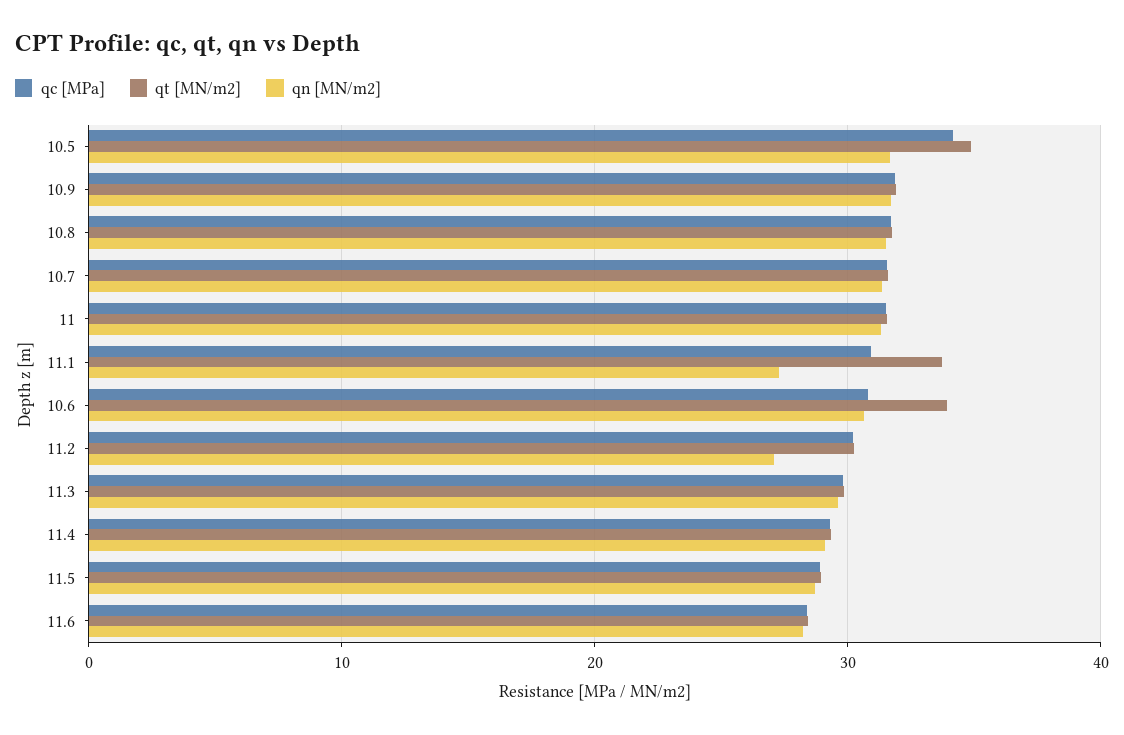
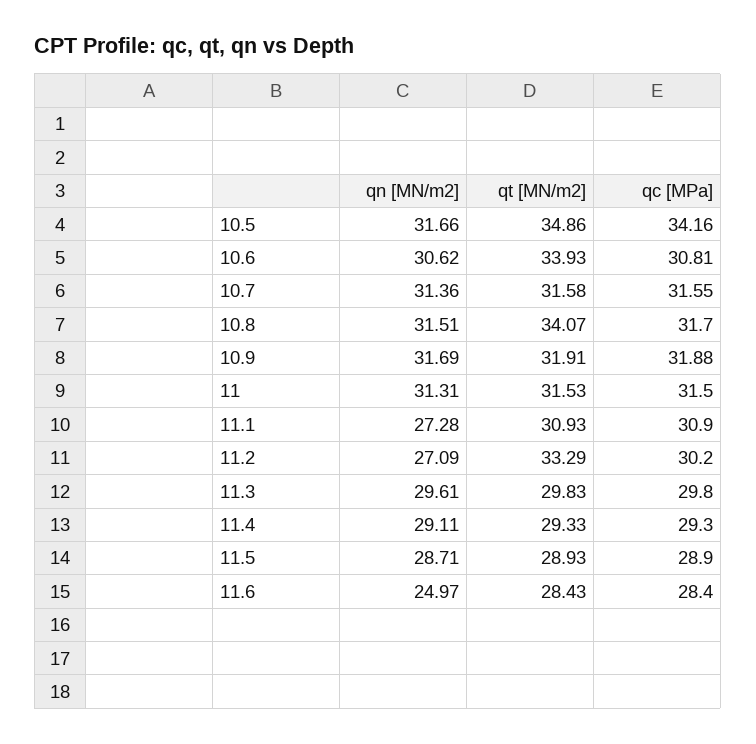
qt [MN/m2], 10.8: 32 -> 34.07
qt [MN/m2], 11.1: 34 -> 30.93
qt [MN/m2], 11.2: 30 -> 33.29
qn [MN/m2], 11.6: 28 -> 24.97

